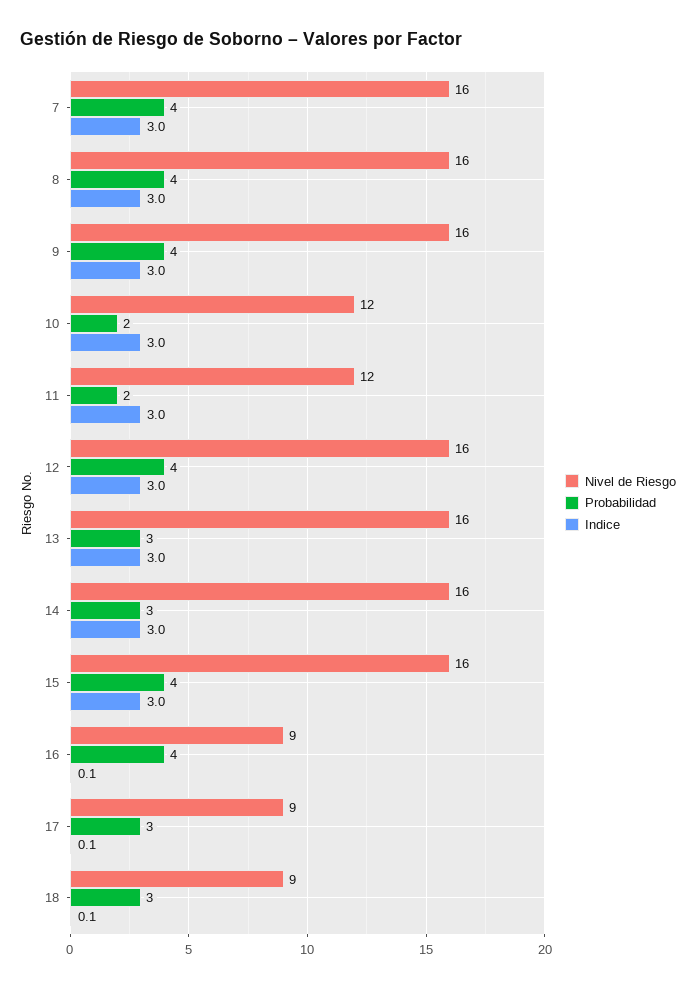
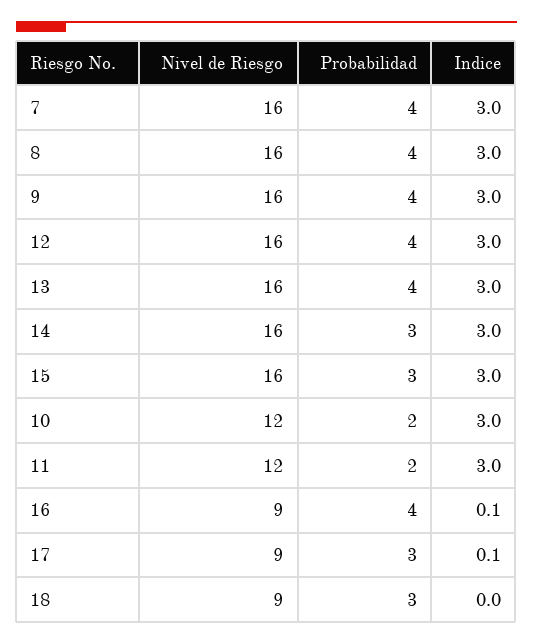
Probabilidad, 13: 3 -> 4
Probabilidad, 15: 4 -> 3
Indice, 18: 0.1 -> 0

